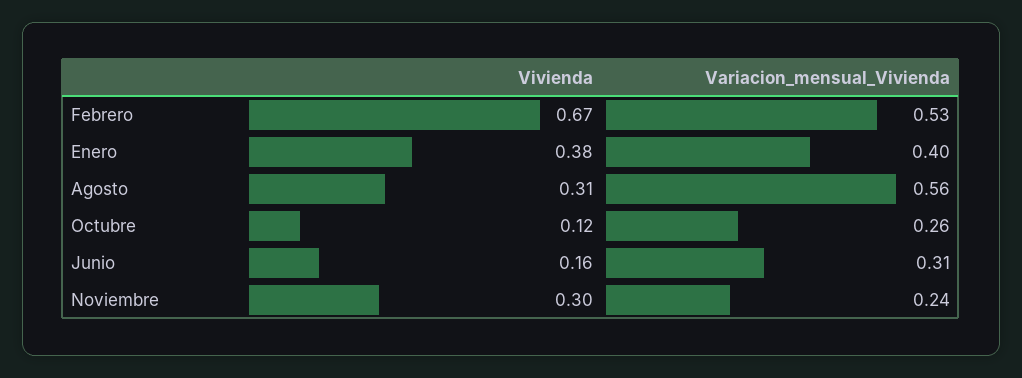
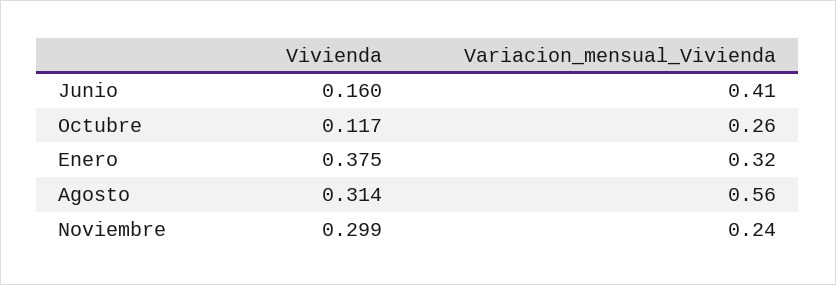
Vivienda, Febrero: 0.67 -> none
Variacion_mensual_Vivienda, Febrero: 0.53 -> none
Variacion_mensual_Vivienda, Enero: 0.4 -> 0.32
Variacion_mensual_Vivienda, Junio: 0.31 -> 0.41

